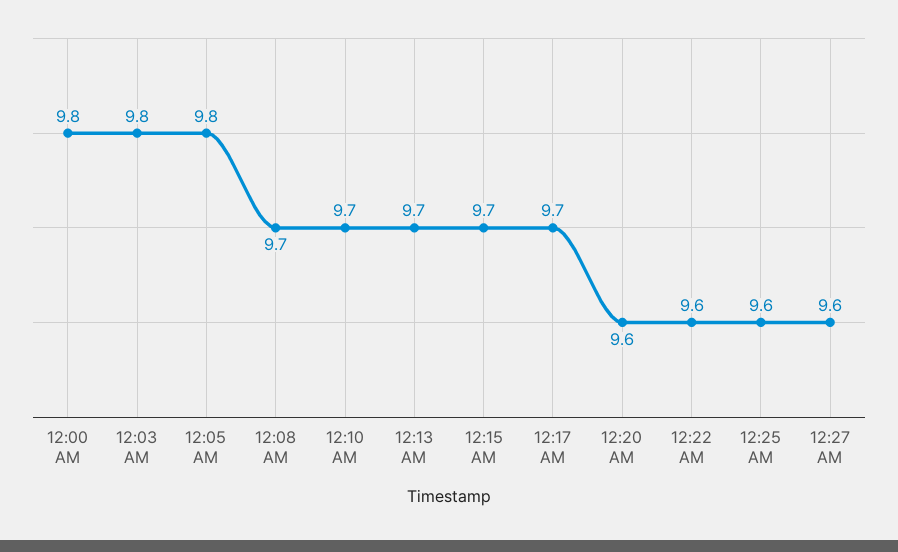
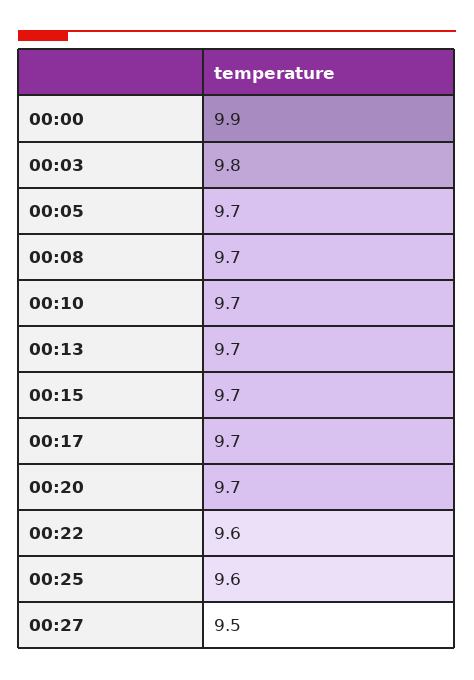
12:00 AM: 9.8 -> 9.9
12:05 AM: 9.8 -> 9.7
12:20 AM: 9.6 -> 9.7
12:27 AM: 9.6 -> 9.5

